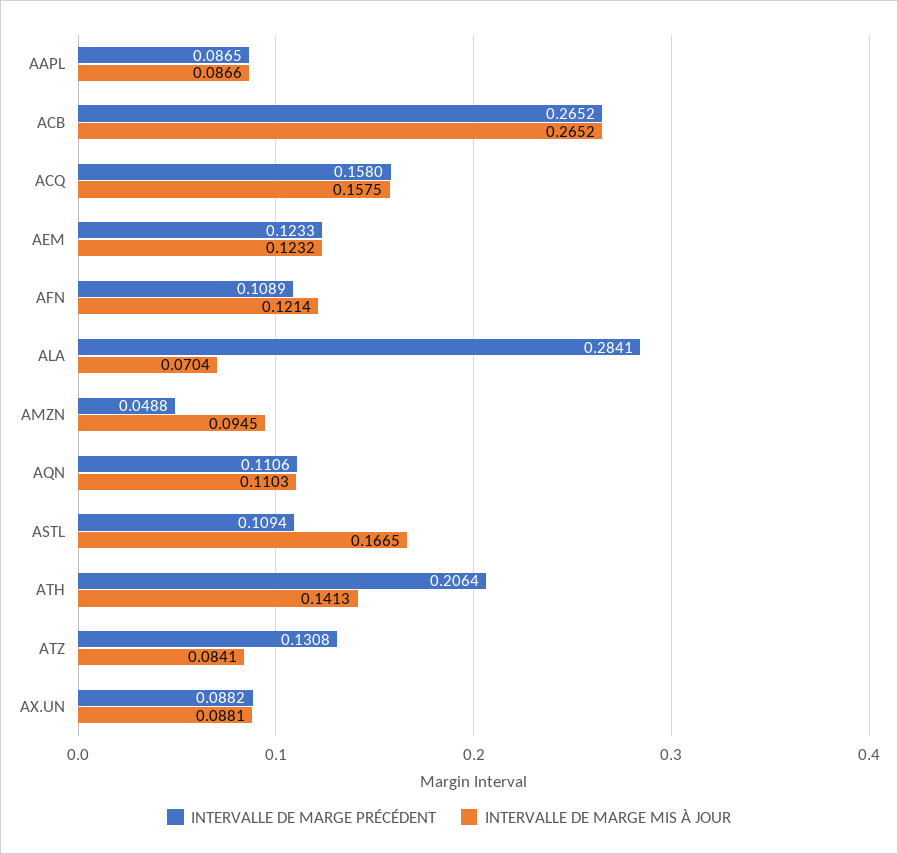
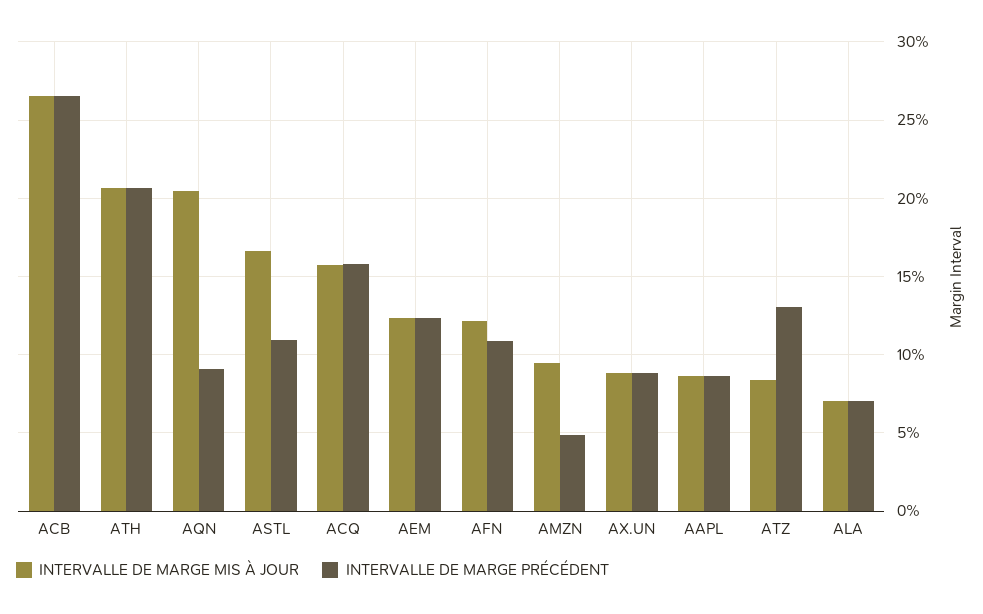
INTERVALLE DE MARGE PRÉCÉDENT, ALA: 0.2841 -> 0.07
INTERVALLE DE MARGE PRÉCÉDENT, AQN: 0.1106 -> 0.09
INTERVALLE DE MARGE MIS À JOUR, AQN: 0.1103 -> 0.205
INTERVALLE DE MARGE MIS À JOUR, ATH: 0.1413 -> 0.205

